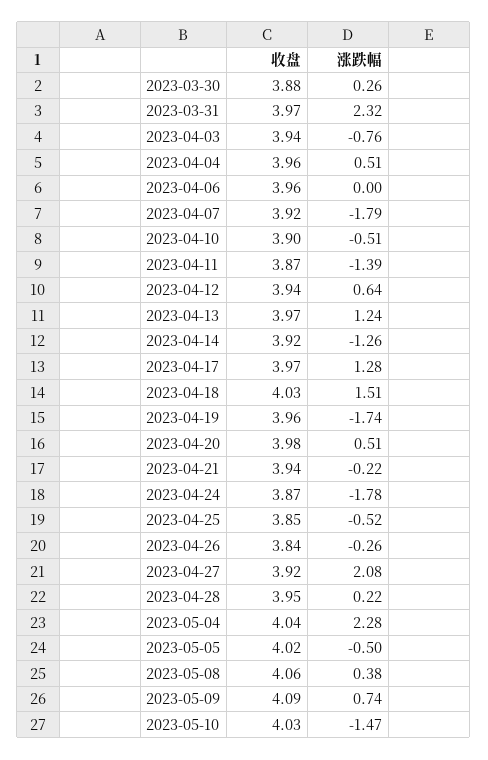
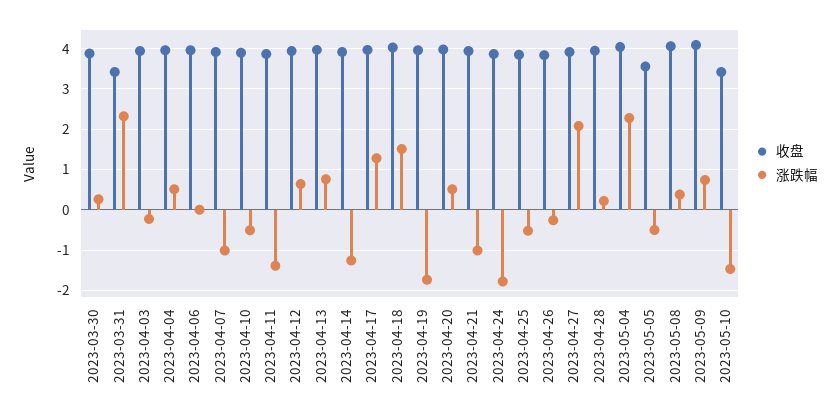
收盘, 2023-03-31: 3.97 -> 3.4
涨跌幅, 2023-04-03: -0.76 -> -0.2
涨跌幅, 2023-04-07: -1.79 -> -1
涨跌幅, 2023-04-13: 1.24 -> 0.8
涨跌幅, 2023-04-21: -0.22 -> -1
收盘, 2023-05-05: 4.02 -> 3.6
收盘, 2023-05-10: 4.03 -> 3.4

